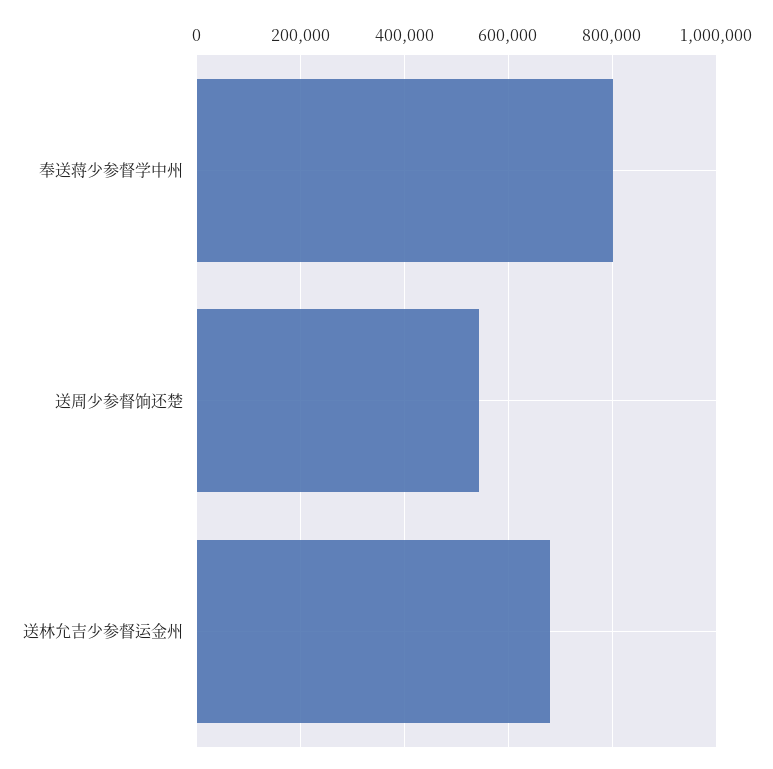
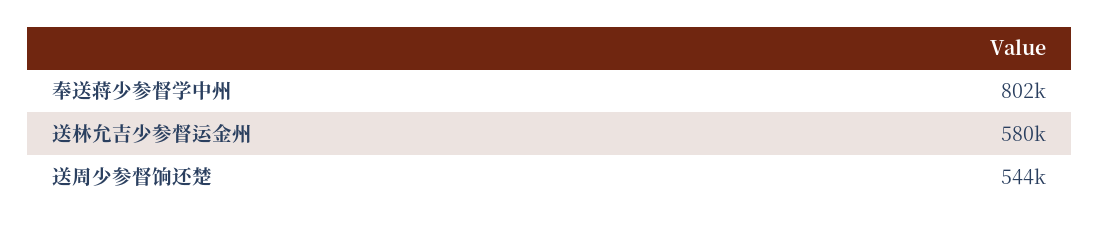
送林允吉少参督运金州: 680000 -> 580000

